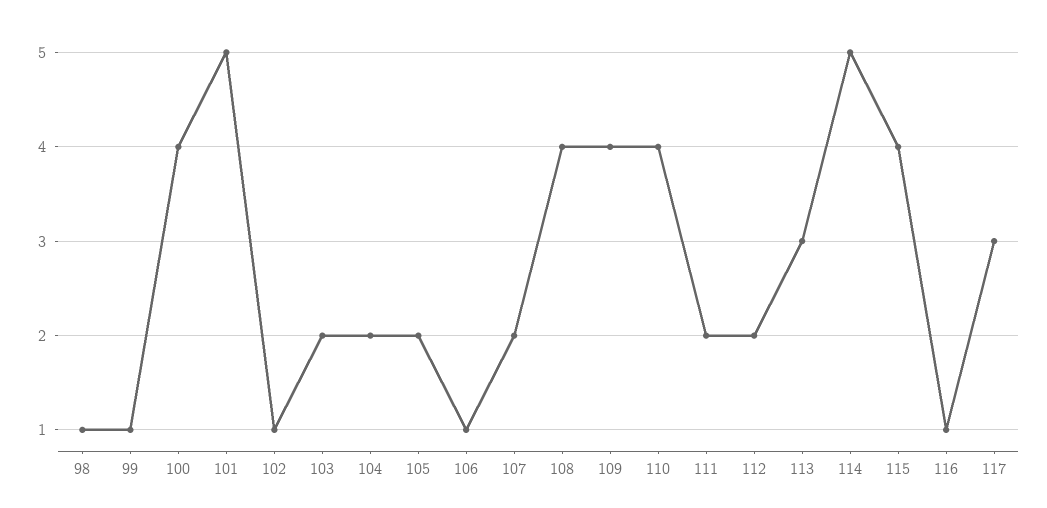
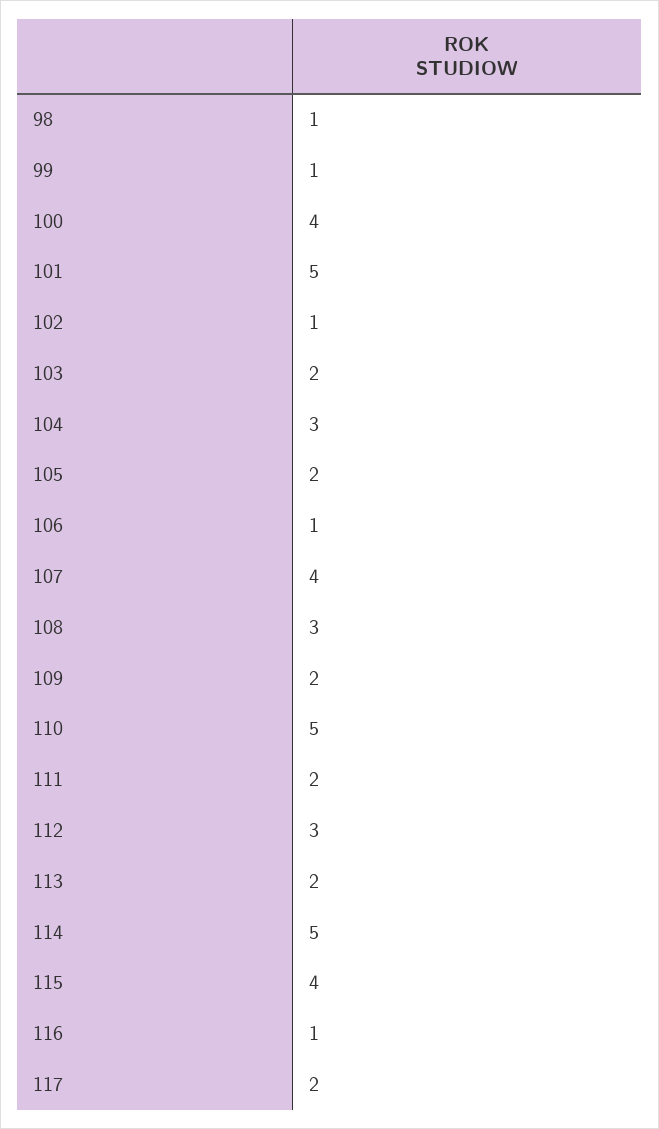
104: 2 -> 3
107: 2 -> 4
108: 4 -> 3
109: 4 -> 2
110: 4 -> 5
112: 2 -> 3
113: 3 -> 2
117: 3 -> 2

